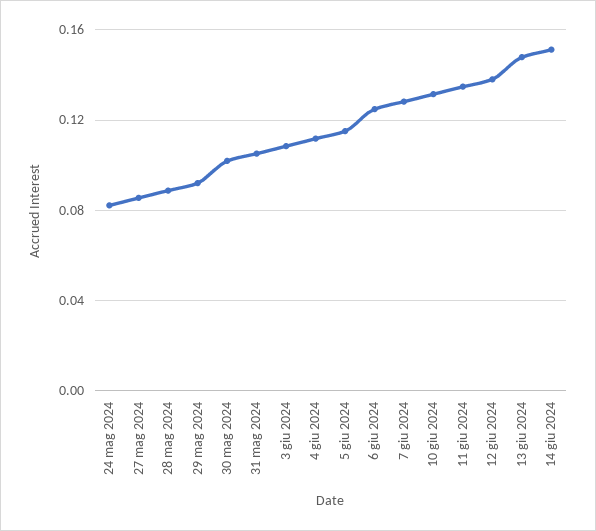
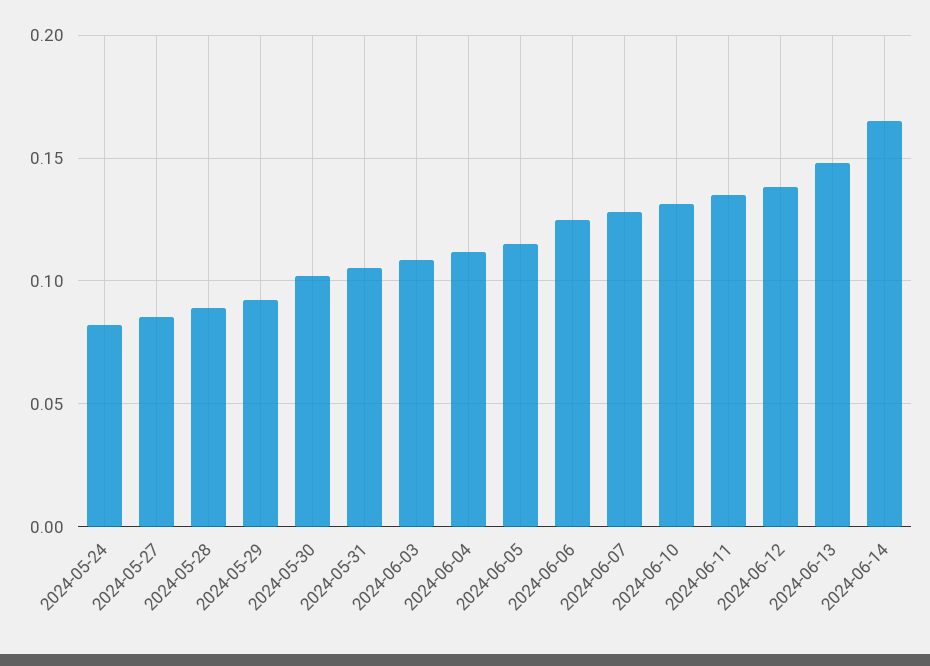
14 giu 2024: 0.15 -> 0.165

